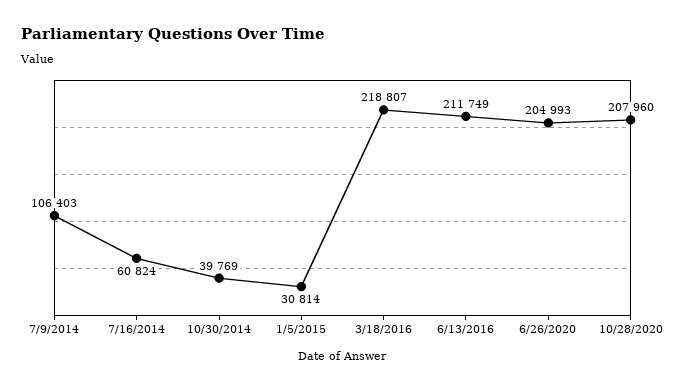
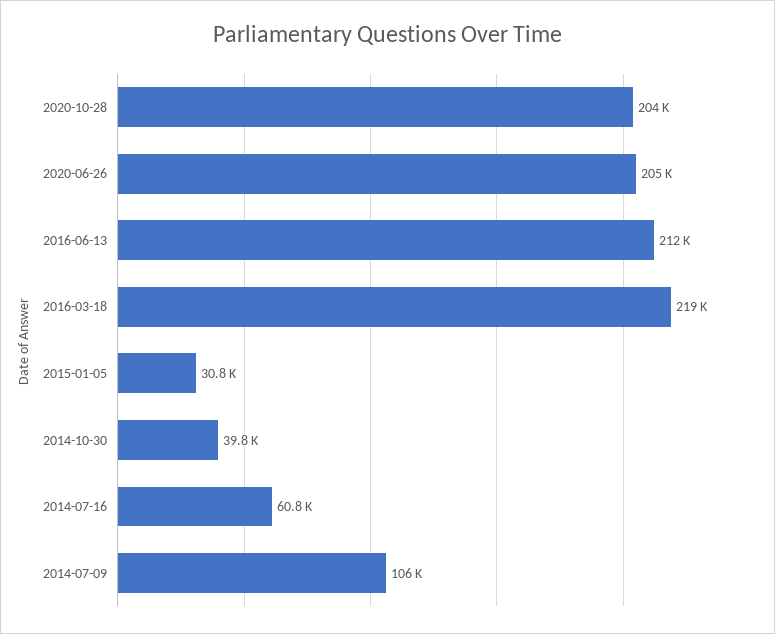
10/28/2020: 207960 -> 204000

